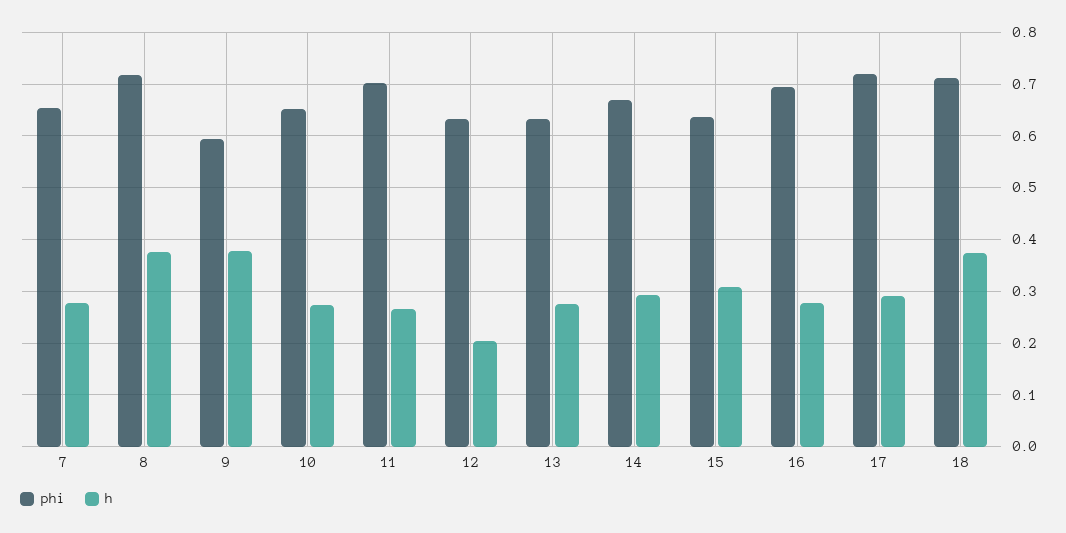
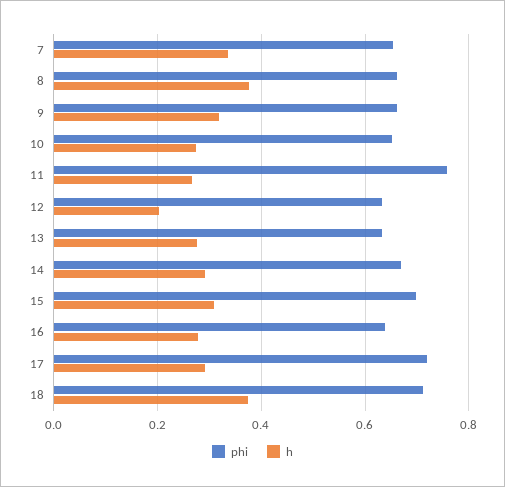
h, 7: 0.28 -> 0.34
phi, 8: 0.72 -> 0.66
phi, 9: 0.6 -> 0.66
h, 9: 0.38 -> 0.32
phi, 11: 0.7 -> 0.76
phi, 15: 0.64 -> 0.7
phi, 16: 0.7 -> 0.64

